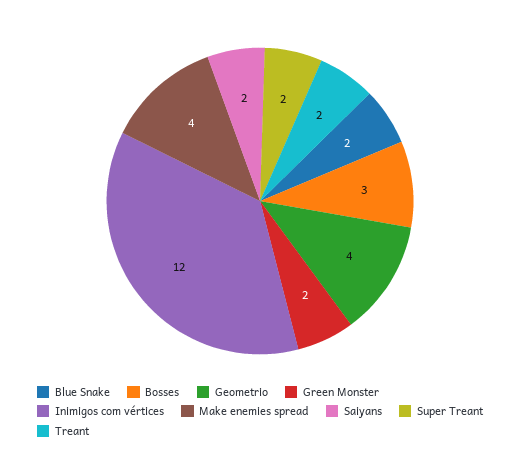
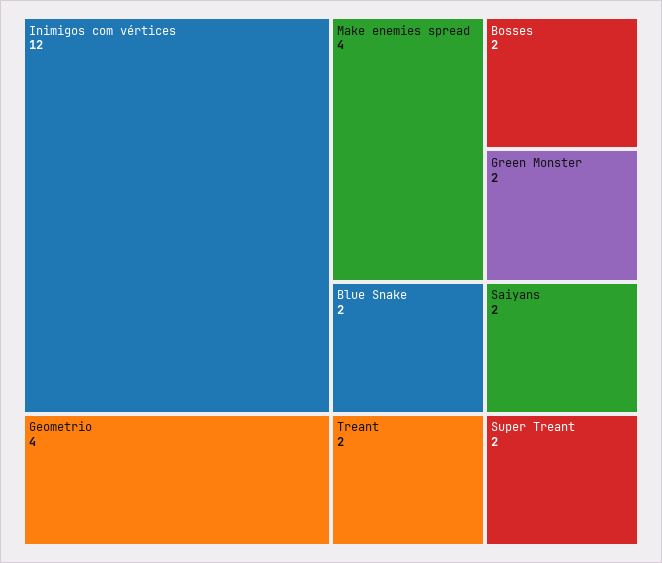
Bosses: 3 -> 2

